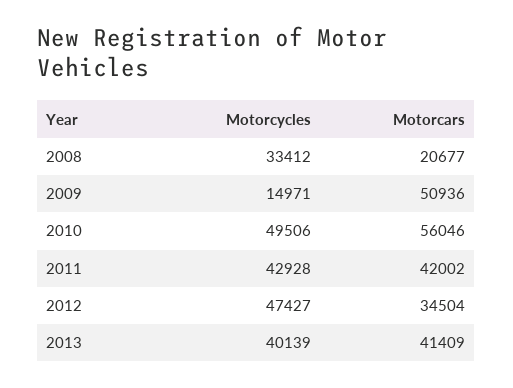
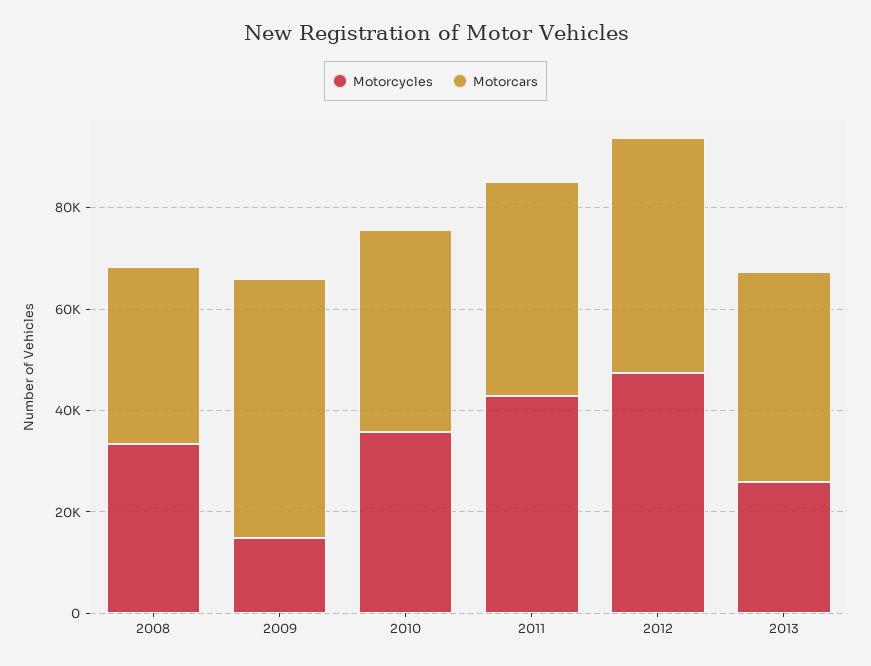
Motorcars, 2008: 20677 -> 35000
Motorcycles, 2010: 49506 -> 35000
Motorcars, 2010: 56046 -> 40000
Motorcars, 2012: 34504 -> 45000
Motorcycles, 2013: 40139 -> 25000

